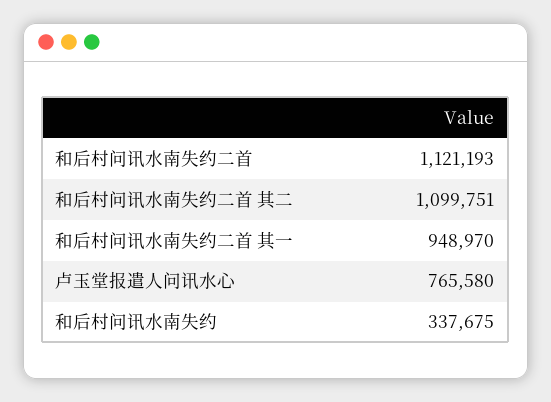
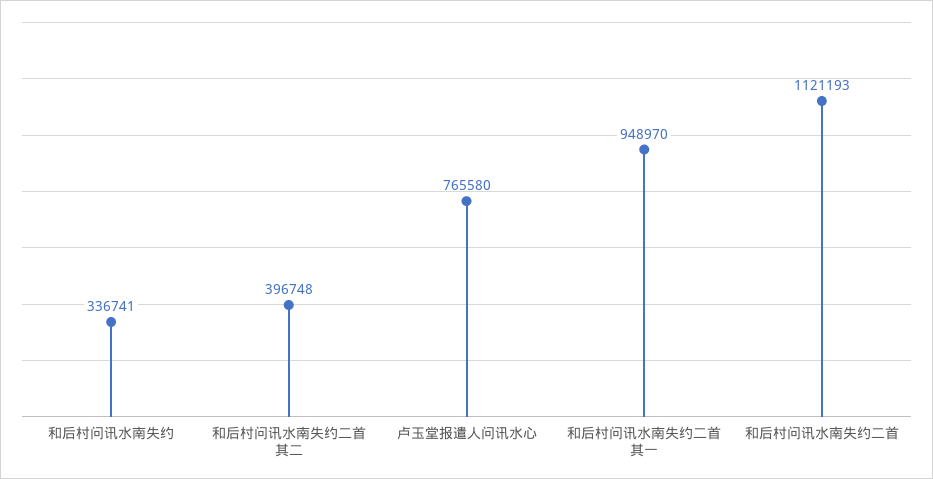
和后村问讯水南失约二首 其二: 1099751 -> 396748
和后村问讯水南失约: 337675 -> 336741

